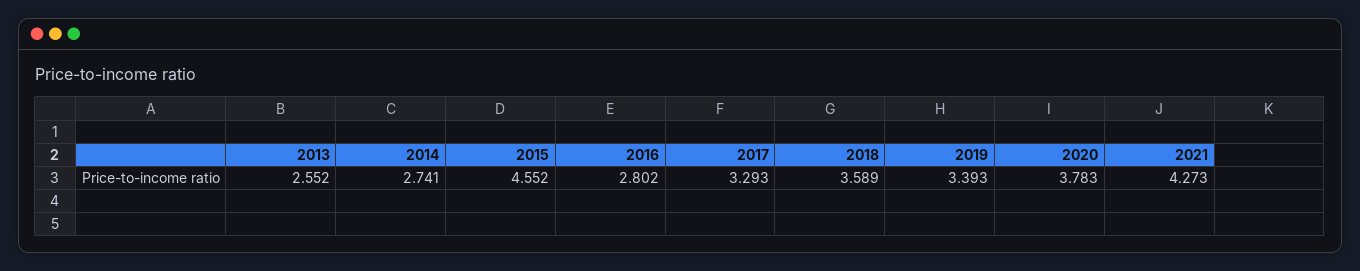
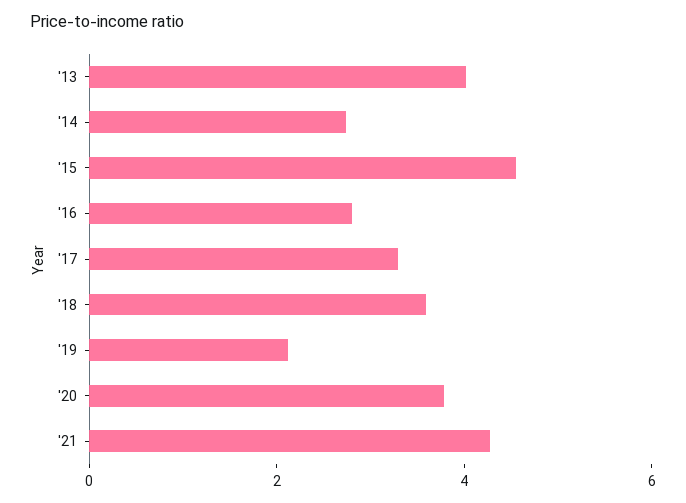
2013: 2.552 -> 4
2019: 3.393 -> 2

